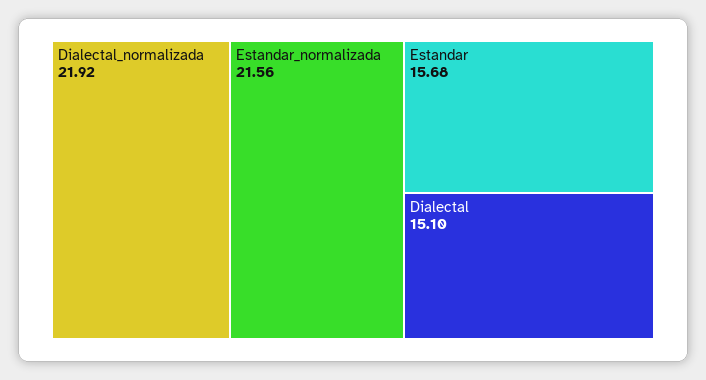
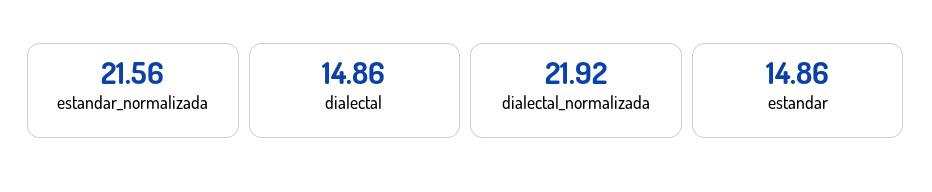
Estandar: 15.68 -> 14.86
Dialectal: 15.1 -> 14.86

